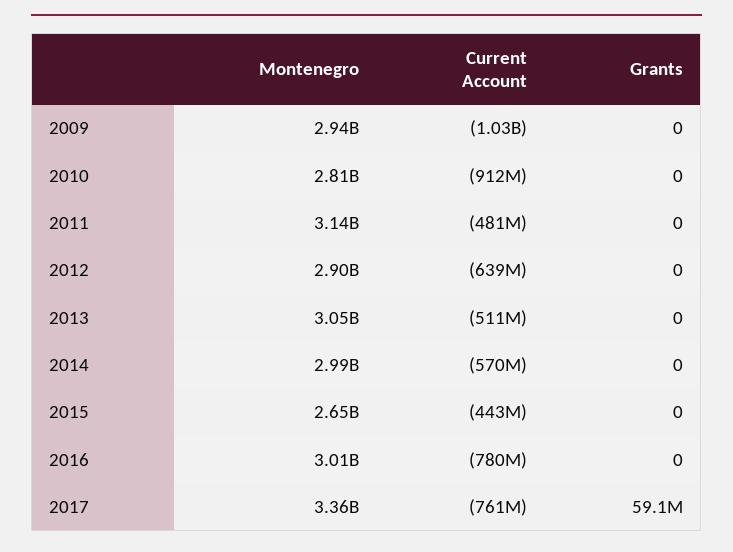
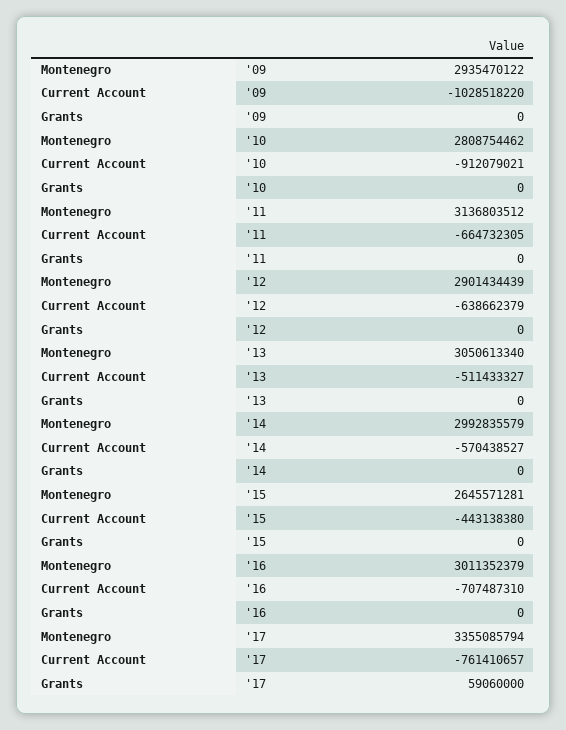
Current Account, 2011: -481000000 -> -664732305
Current Account, 2016: -780000000 -> -707487310

